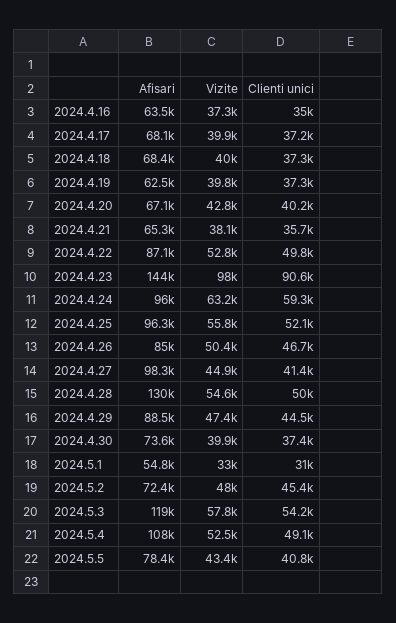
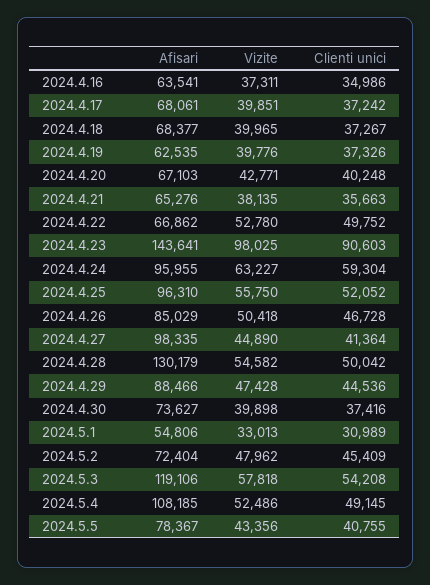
Afisari, 2024.4.22: 87100 -> 66862

